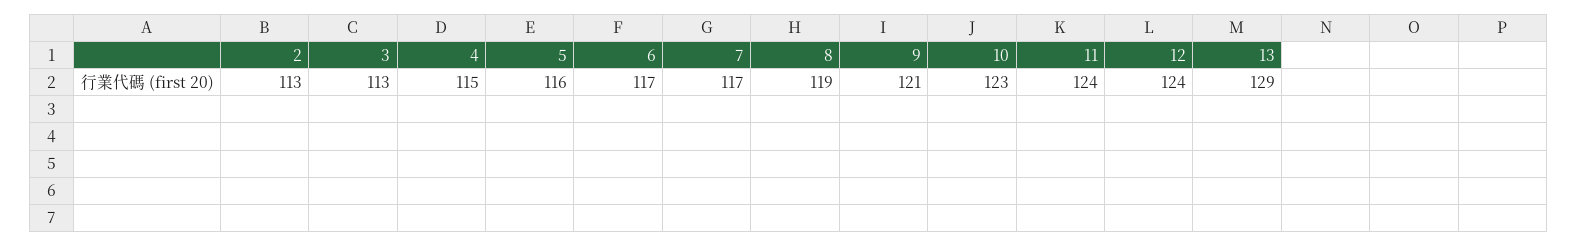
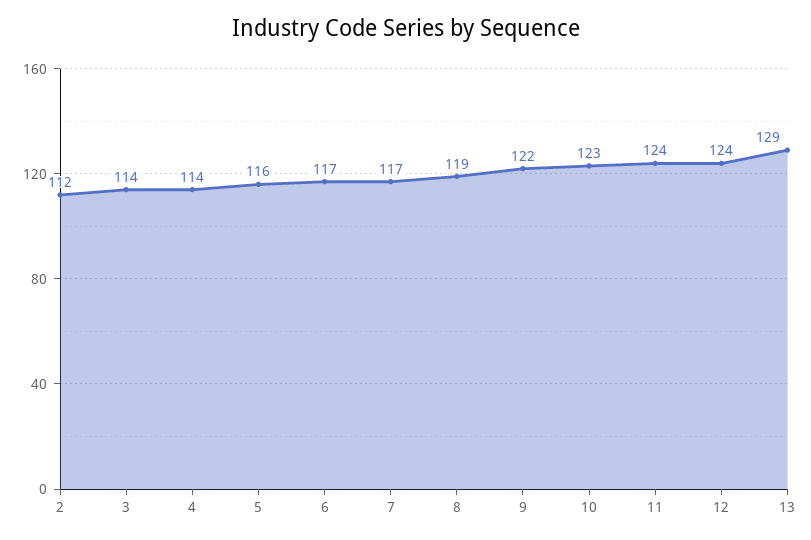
2: 113 -> 112
3: 113 -> 114
4: 115 -> 114
9: 121 -> 122

